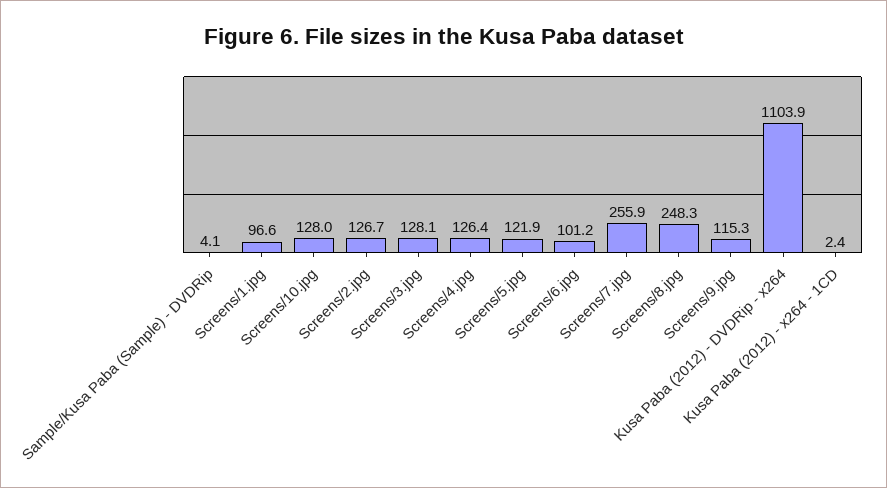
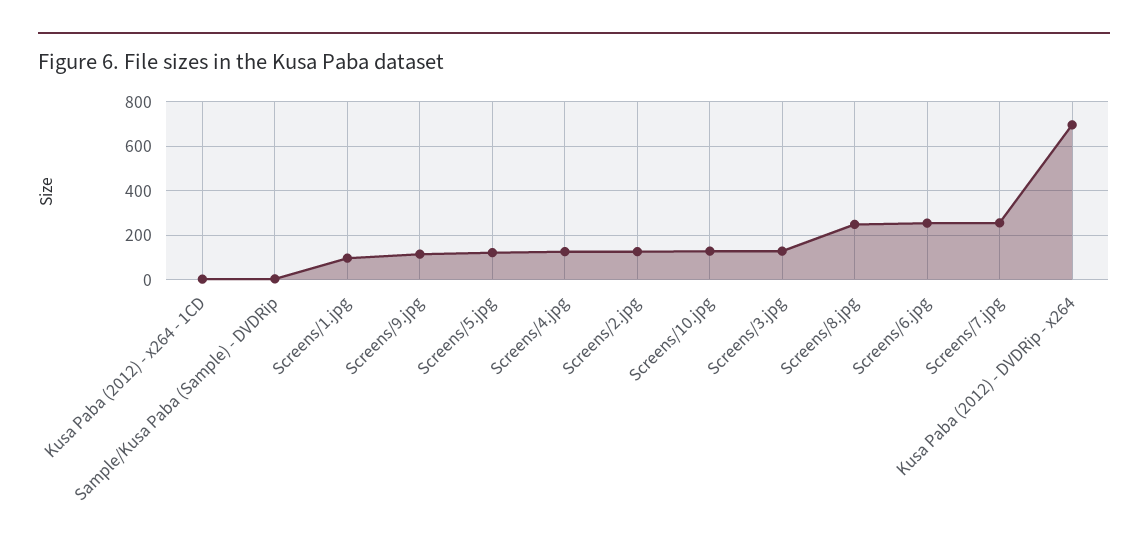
Screens/6.jpg: 101.2 -> 250
Kusa Paba (2012) - DVDRip - x264: 1103.9 -> 700

